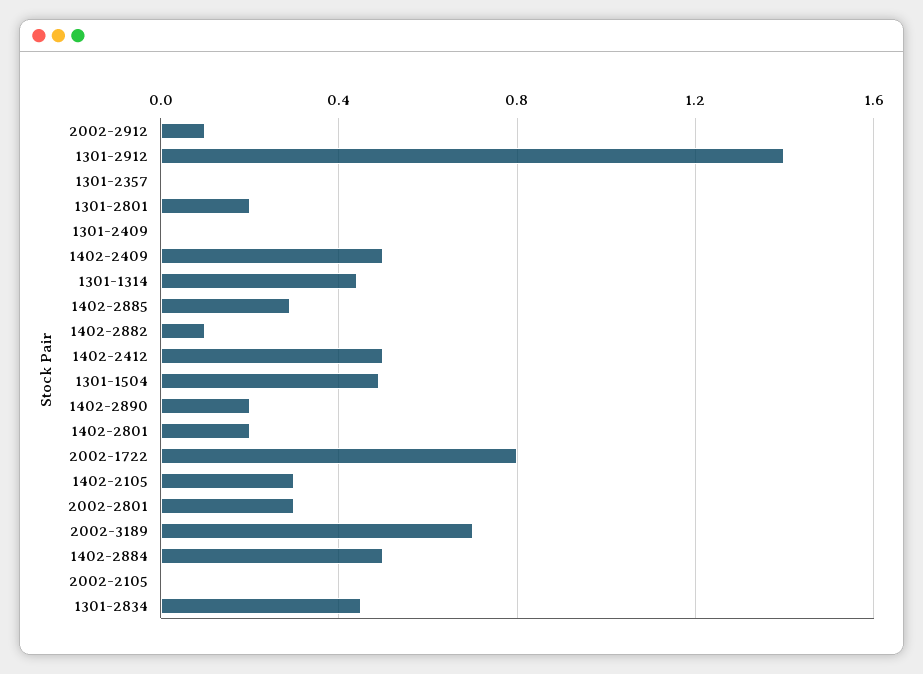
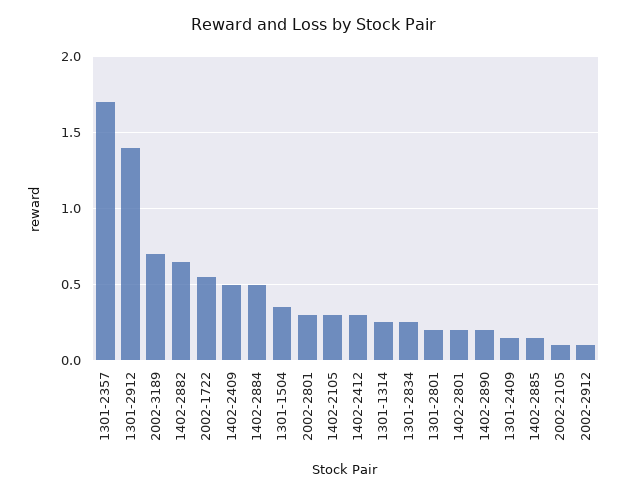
1301-2357: 0 -> 1.7
1301-2409: 0 -> 0.15
1301-1314: 0.45 -> 0.25
1402-2885: 0.3 -> 0.15
1402-2882: 0.1 -> 0.65
1402-2412: 0.5 -> 0.3
1301-1504: 0.5 -> 0.35
2002-1722: 0.8 -> 0.55
2002-2105: 0 -> 0.1
1301-2834: 0.45 -> 0.25

